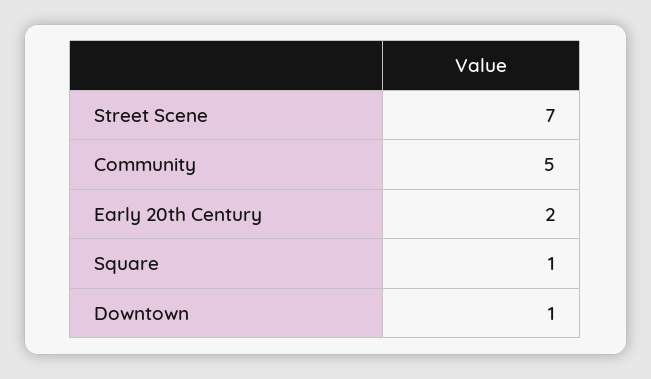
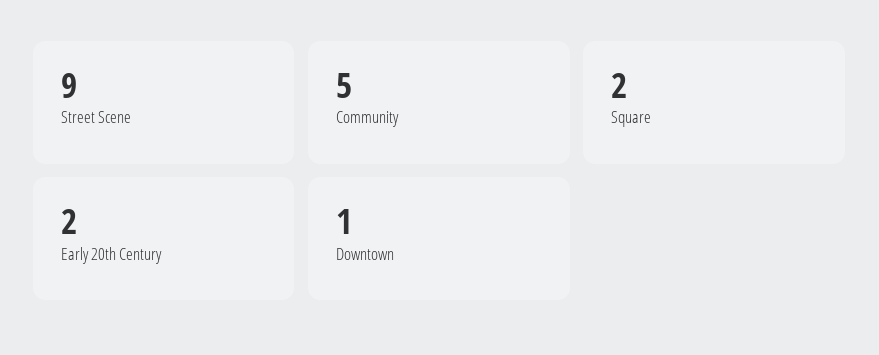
Street Scene: 7 -> 9
Square: 1 -> 2

